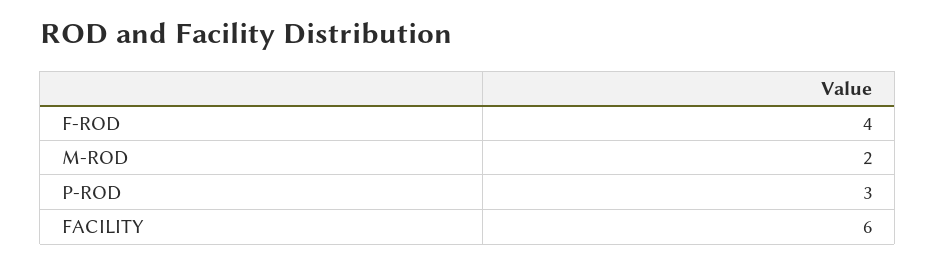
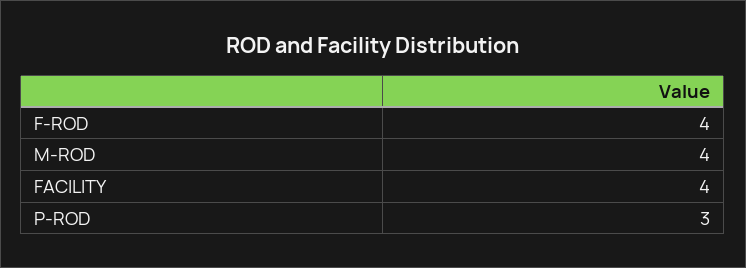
M-ROD: 2 -> 4
FACILITY: 6 -> 4

